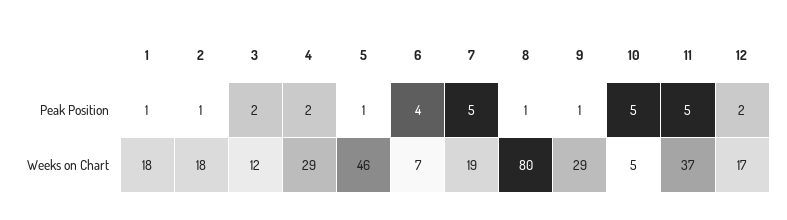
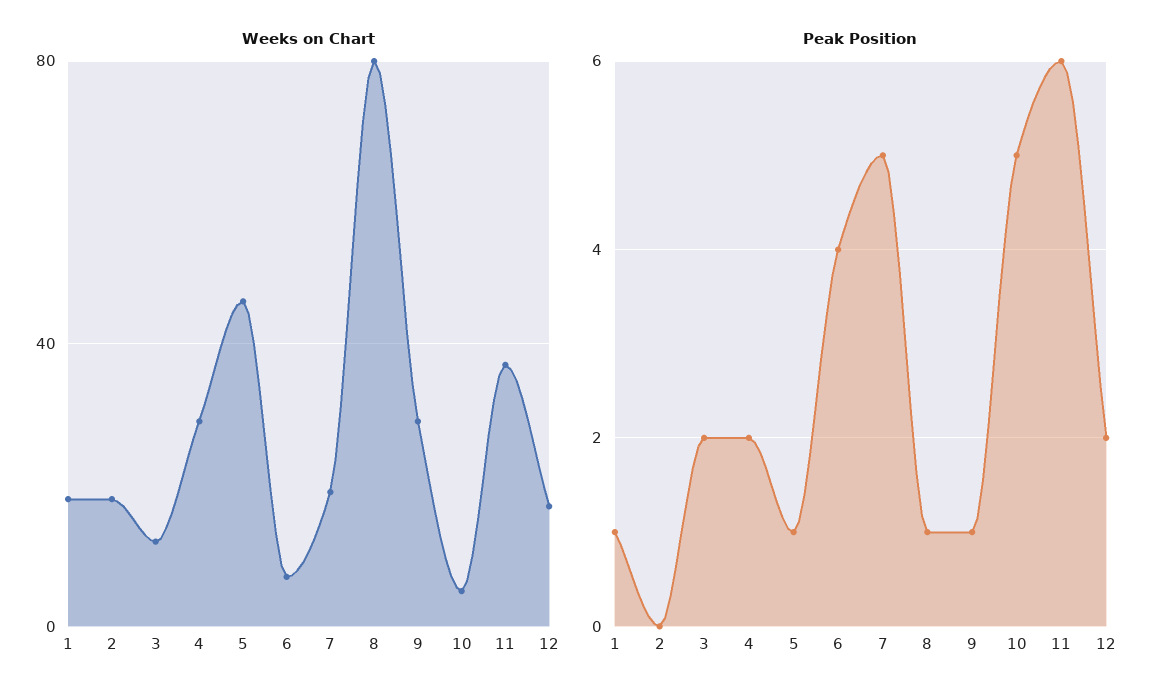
Peak Position, 2: 1 -> 0
Peak Position, 11: 5 -> 6

